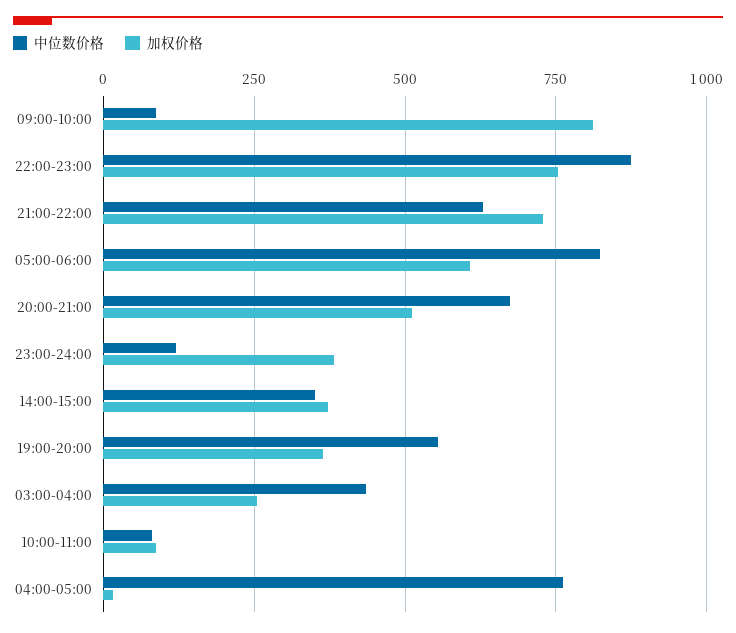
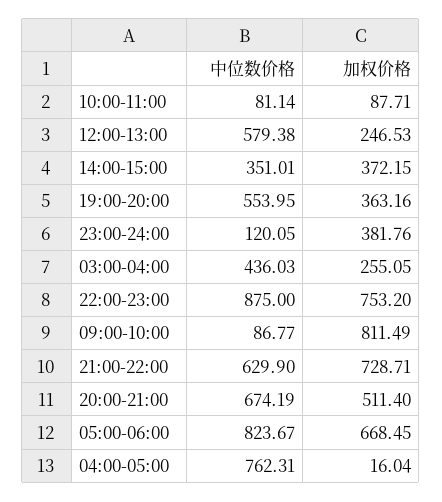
加权价格, 05:00-06:00: 600 -> 668.45
中位数价格, 12:00-13:00: none -> 579.38
加权价格, 12:00-13:00: none -> 246.53

